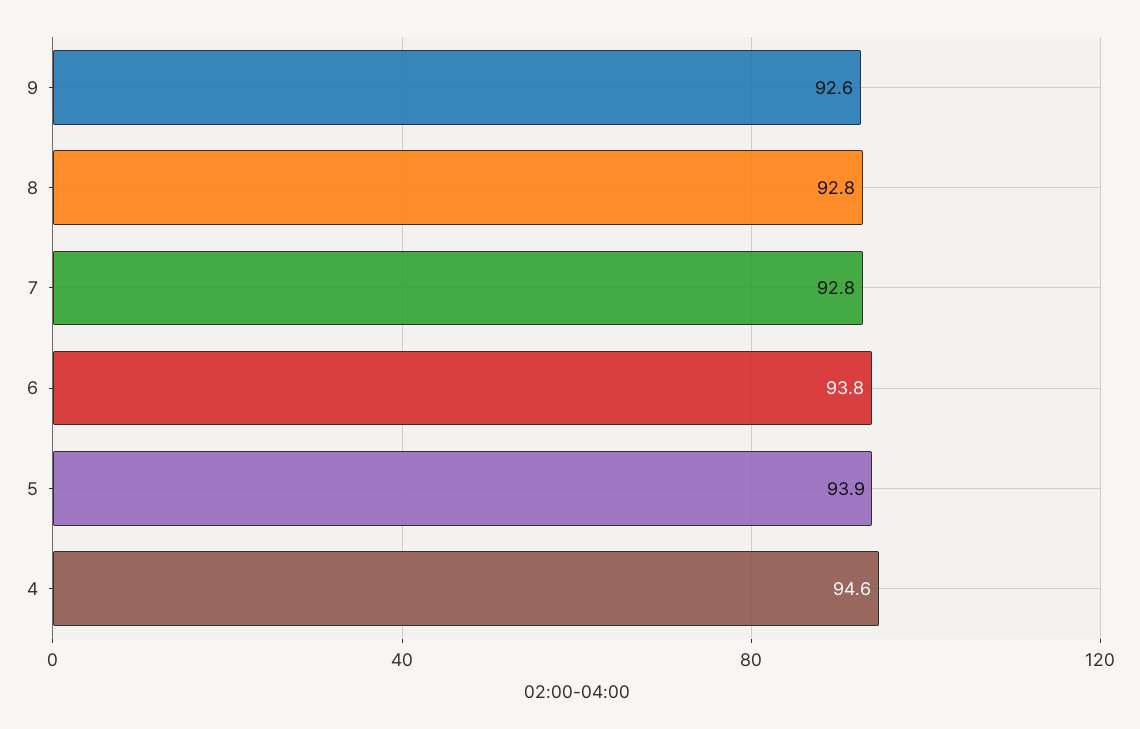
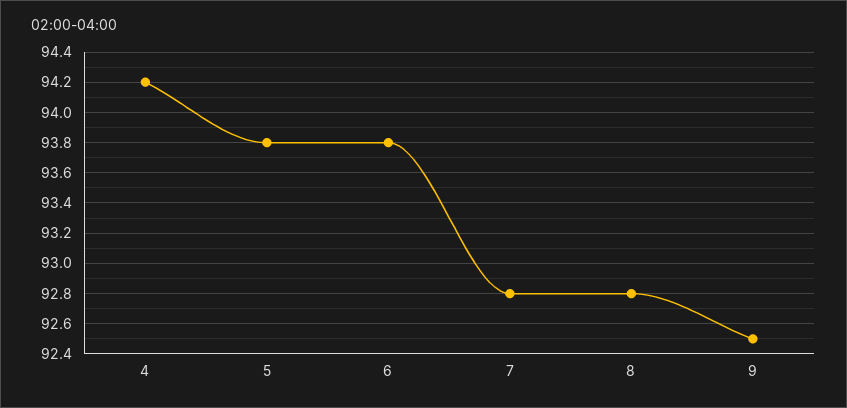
9: 92.6 -> 92.5
5: 93.9 -> 93.8
4: 94.6 -> 94.2

